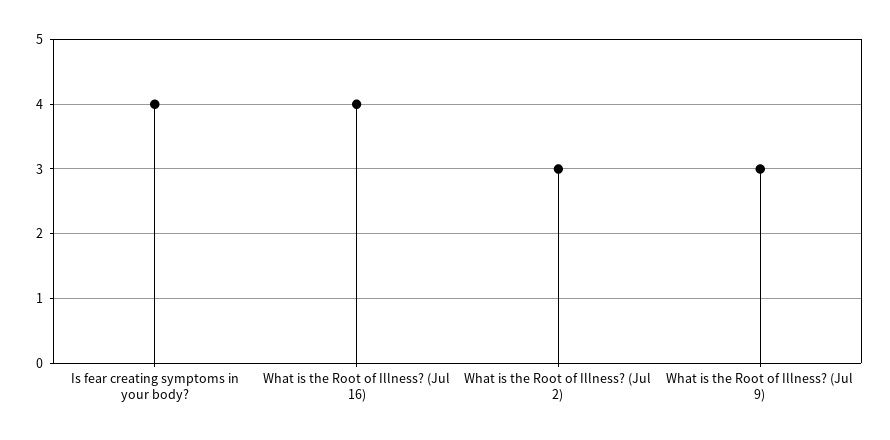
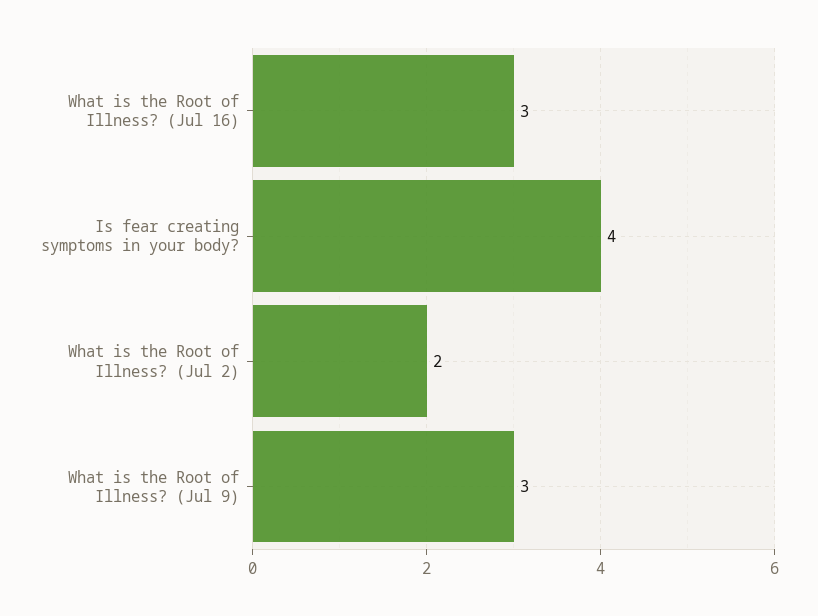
What is the Root of Illness? (Jul 16): 4 -> 3
What is the Root of Illness? (Jul 2): 3 -> 2

